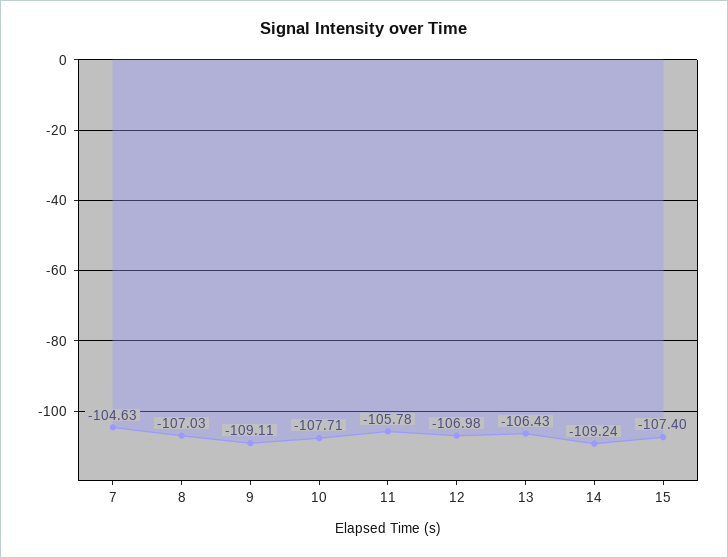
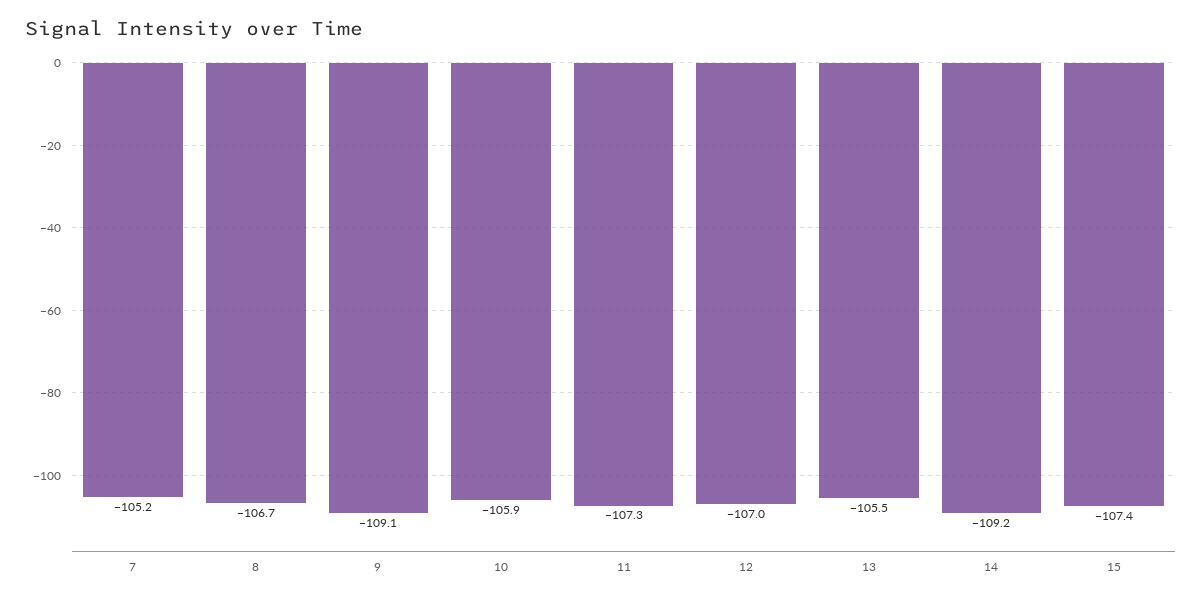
7: -104.63 -> -105.2
8: -107.03 -> -106.7
10: -107.71 -> -105.9
11: -105.78 -> -107.3
13: -106.43 -> -105.5

